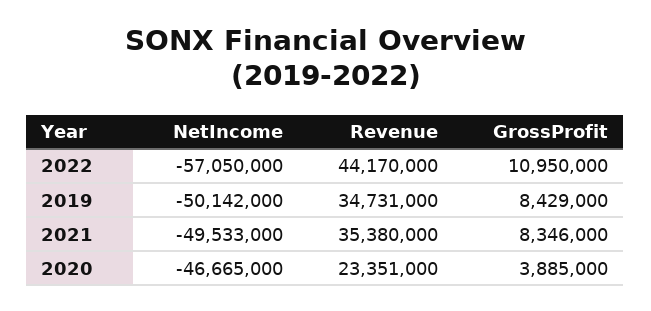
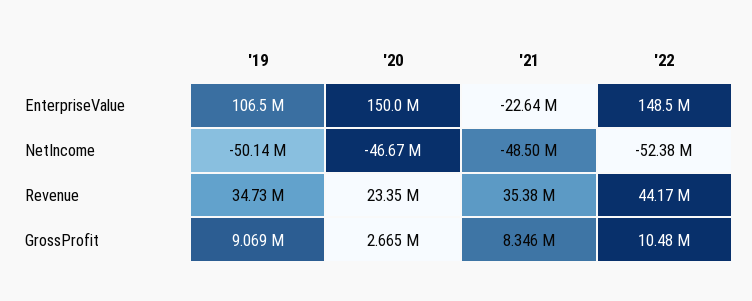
NetIncome, 2022: -57050000 -> -52380000
GrossProfit, 2022: 10950000 -> 10480000
GrossProfit, 2019: 8429000 -> 9069000
NetIncome, 2021: -49533000 -> -48500000
GrossProfit, 2020: 3885000 -> 2665000
EnterpriseValue, 2019: none -> 106500000
EnterpriseValue, 2020: none -> 150000000
EnterpriseValue, 2021: none -> -22640000
EnterpriseValue, 2022: none -> 148500000

